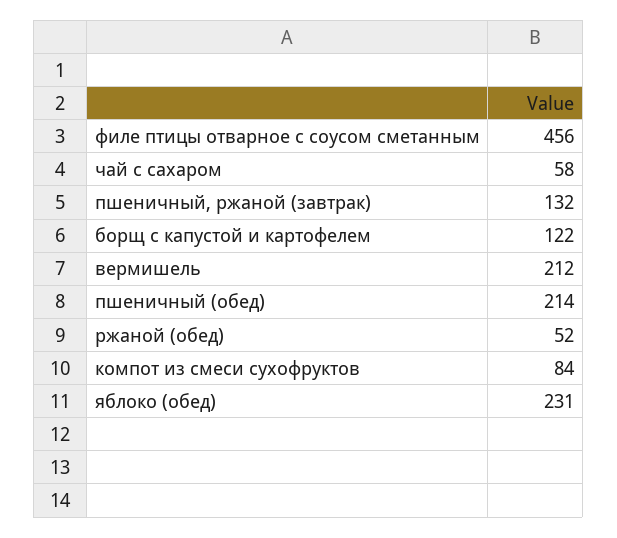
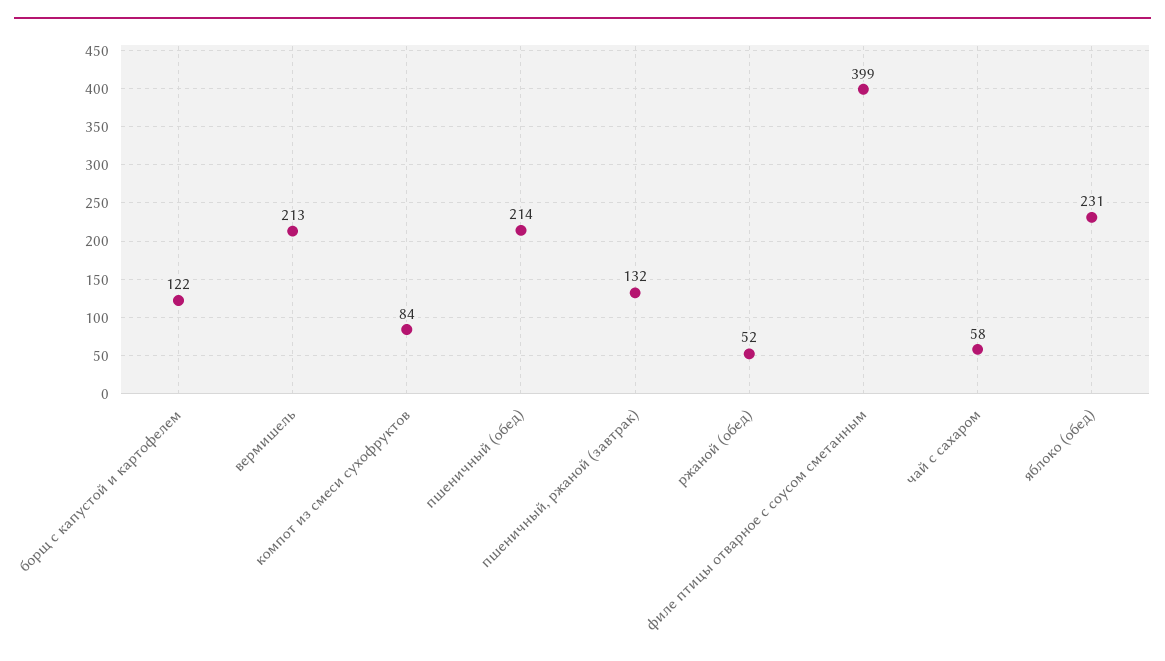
филе птицы отварное с соусом сметанным: 456 -> 399
вермишель: 212 -> 213

